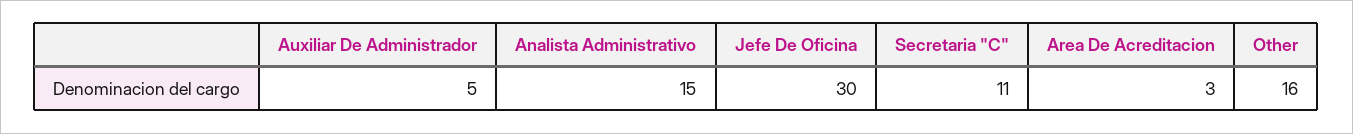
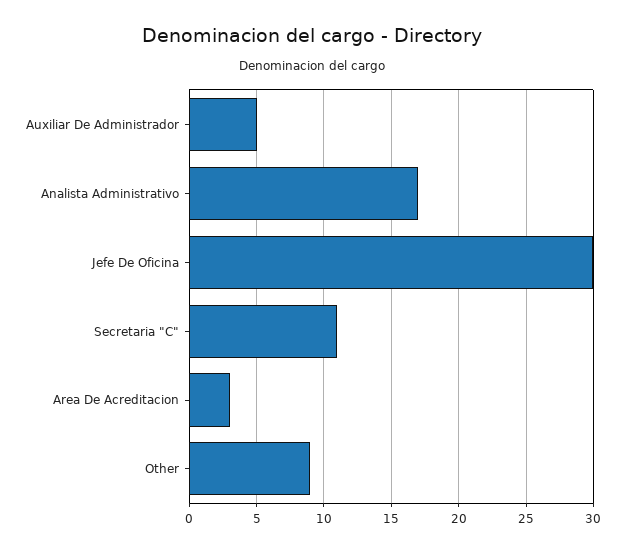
Analista Administrativo: 15 -> 17
Other: 16 -> 9

